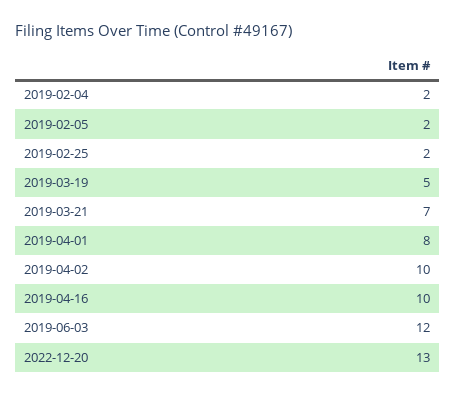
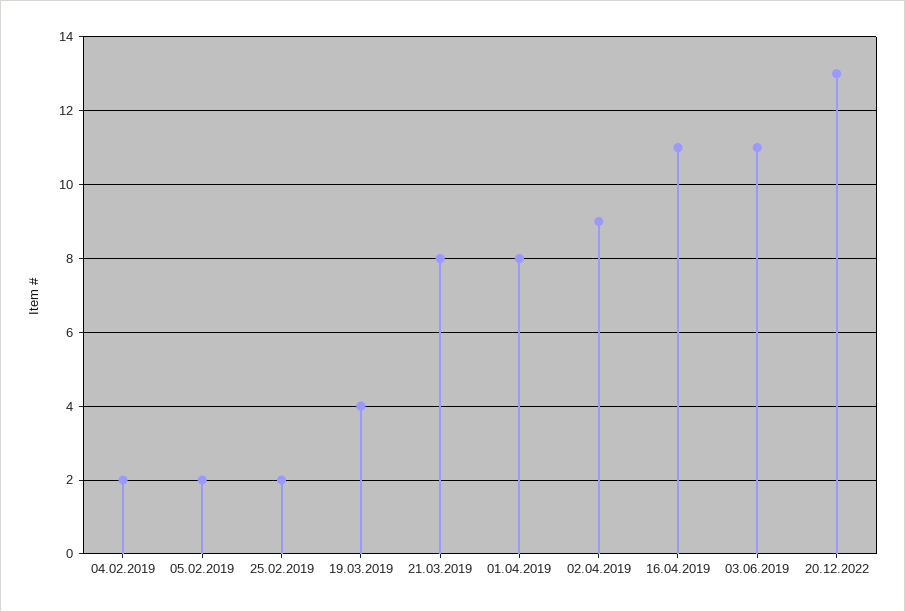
2019-03-19: 5 -> 4
2019-03-21: 7 -> 8
2019-04-02: 10 -> 9
2019-04-16: 10 -> 11
2019-06-03: 12 -> 11

